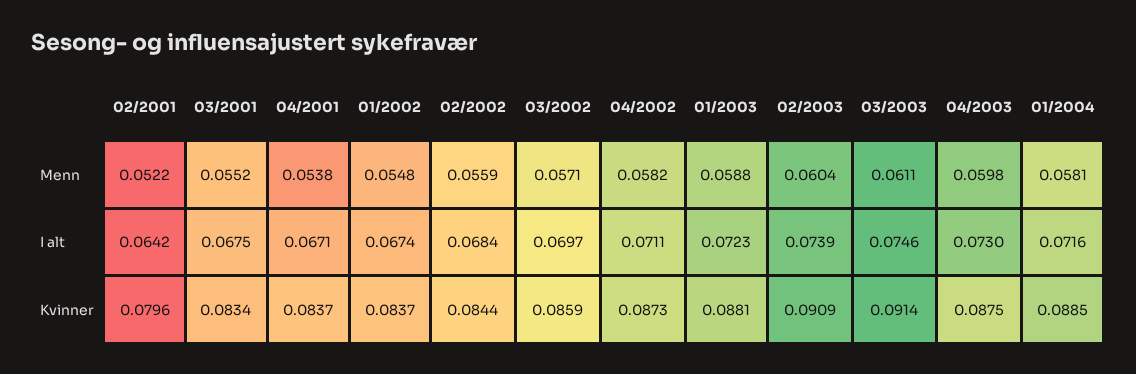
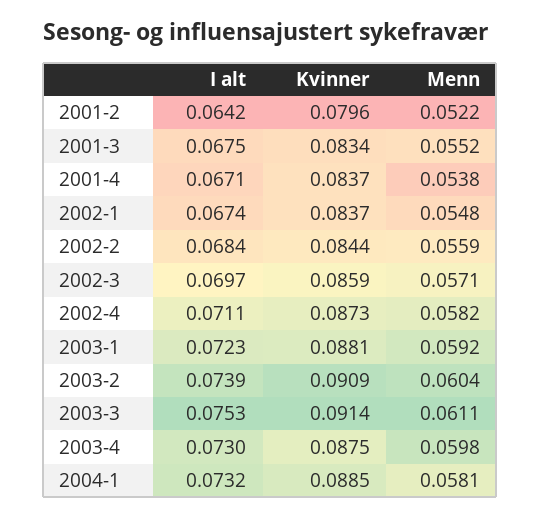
01/2003, Menn: 0.0588 -> 0.0592
03/2003, I alt: 0.0746 -> 0.0753
01/2004, I alt: 0.0716 -> 0.0732

